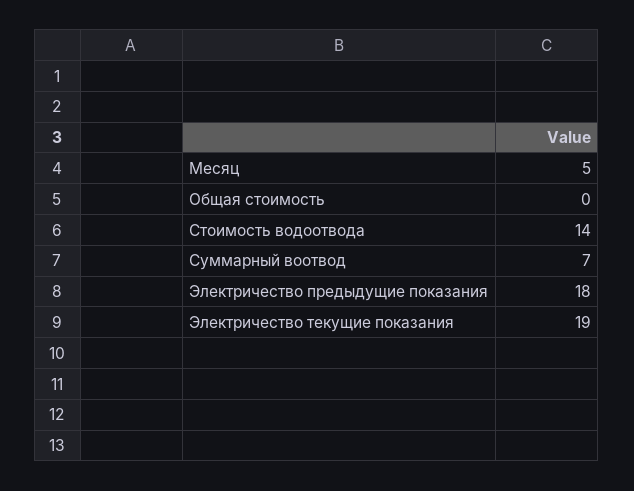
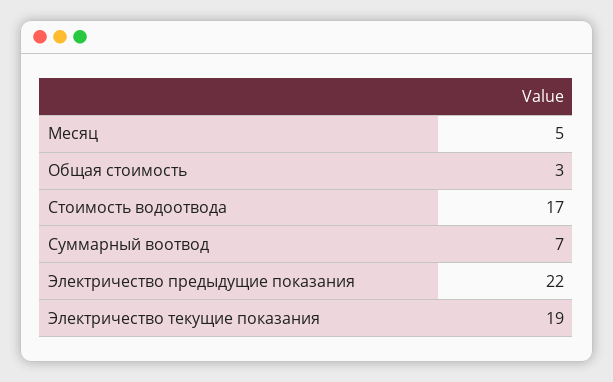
Общая стоимость: 0 -> 3
Стоимость водоотвода: 14 -> 17
Электричество предыдущие показания: 18 -> 22

